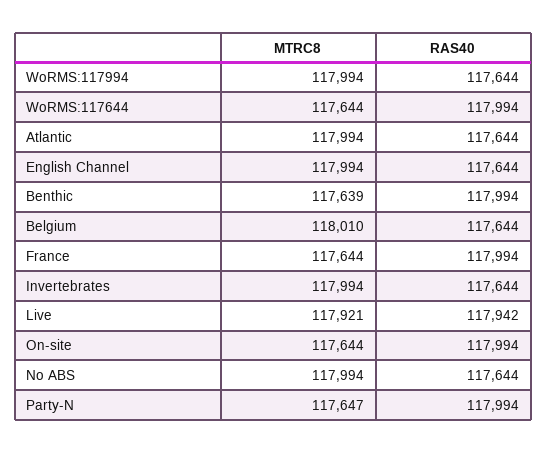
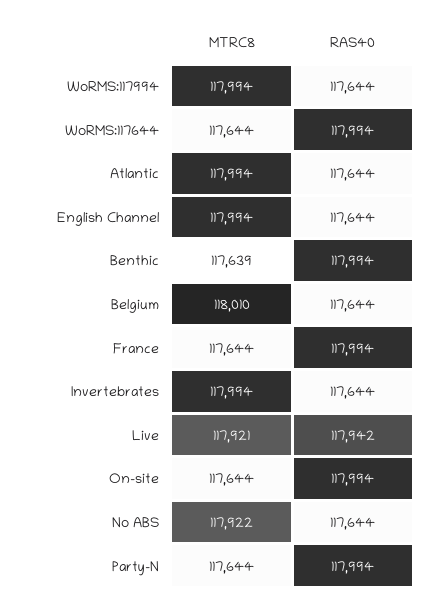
MTRC8, No ABS: 117994 -> 117922
MTRC8, Party-N: 117647 -> 117644

